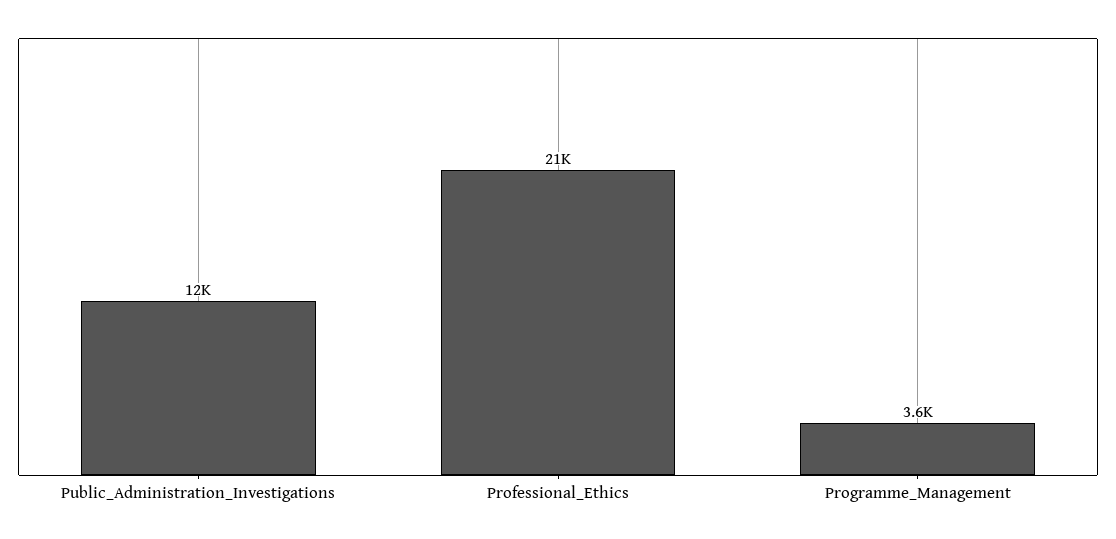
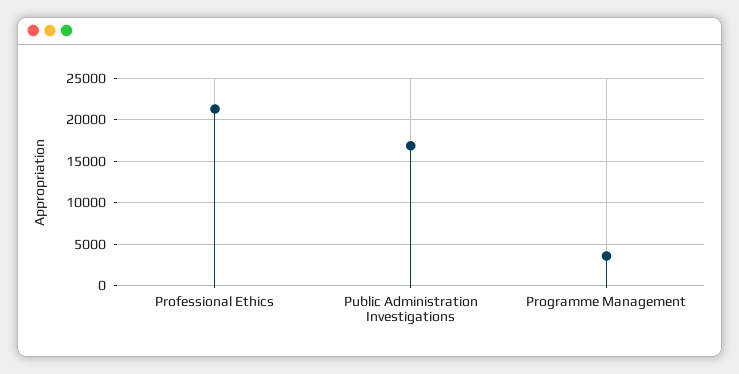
Public_Administration_Investigations: 12000 -> 17000

